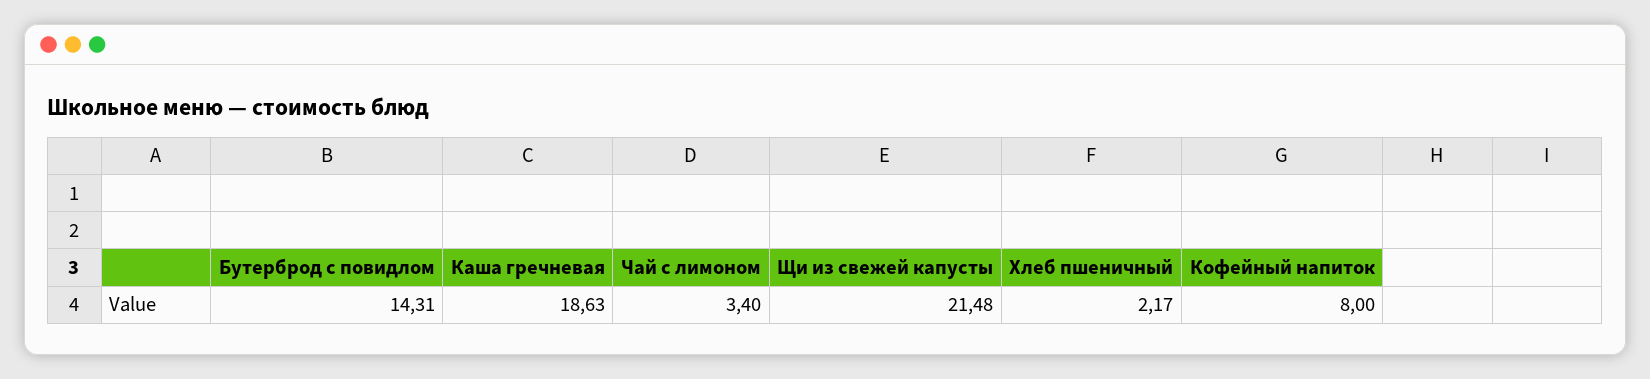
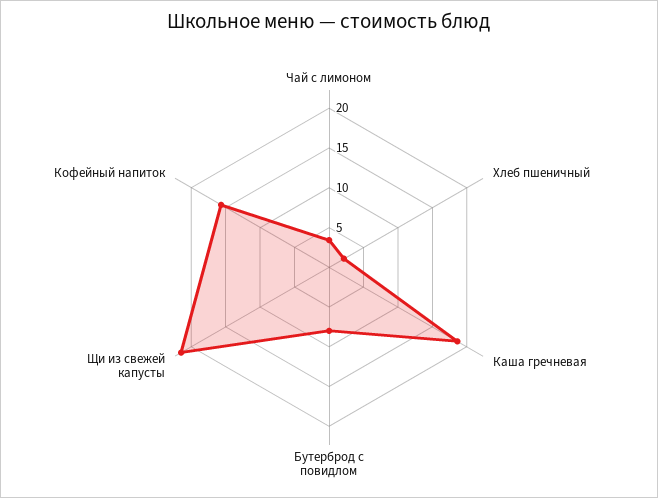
Бутерброд с повидлом: 14.31 -> 7.5
Кофейный напиток: 8 -> 15

